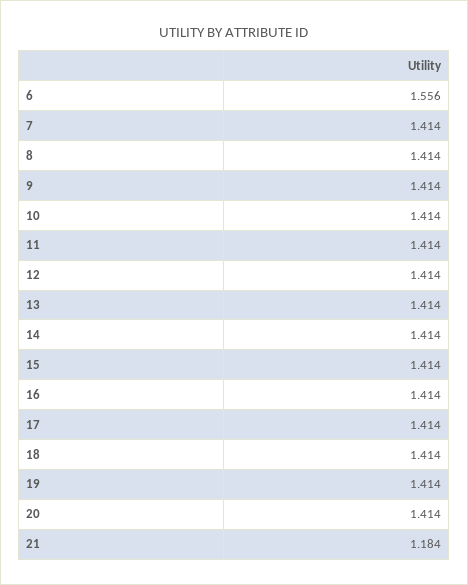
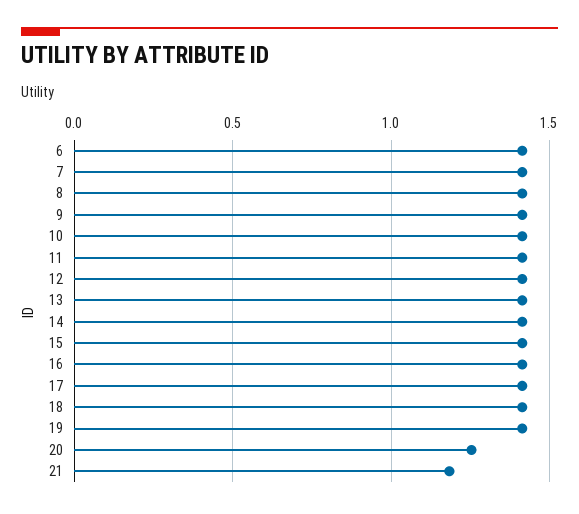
6: 1.556 -> 1.4
20: 1.414 -> 1.25

